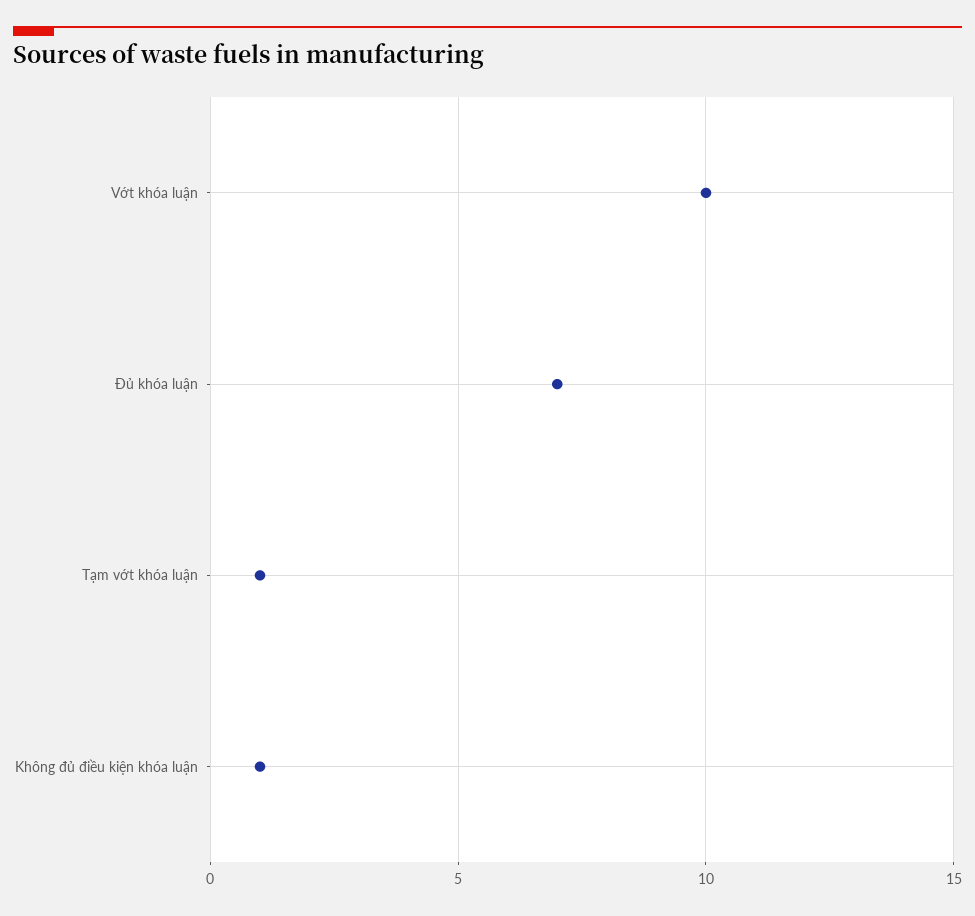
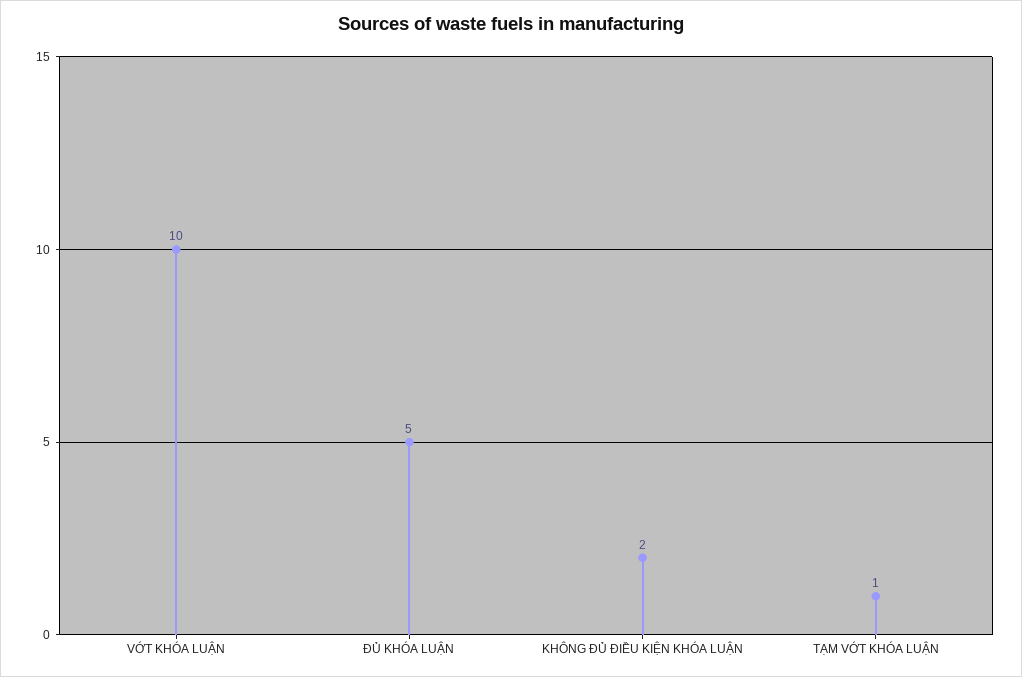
Đủ khóa luận: 7 -> 5
Không đủ điều kiện khóa luận: 1 -> 2

